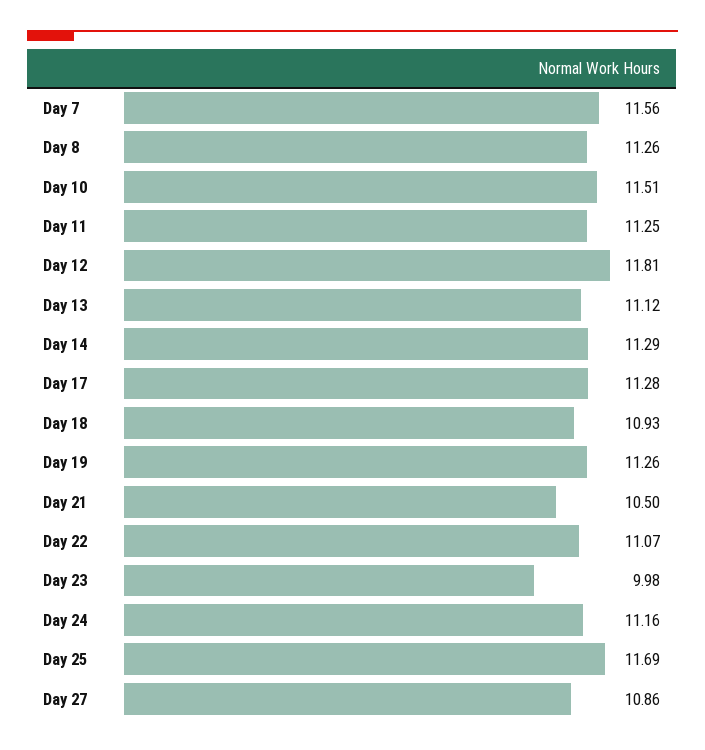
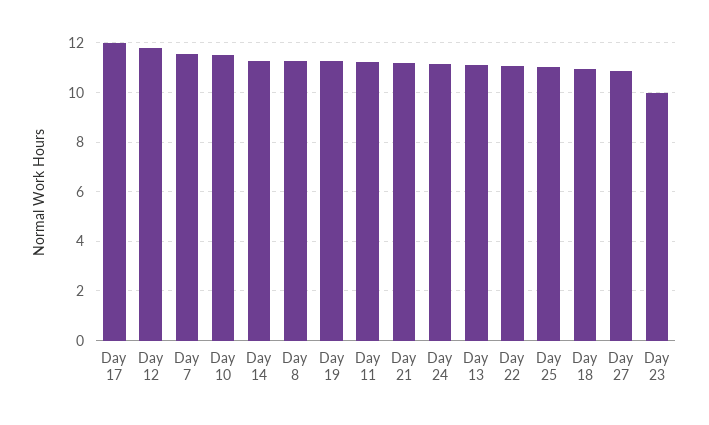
Day 17: 11.28 -> 12
Day 21: 10.5 -> 11.25
Day 25: 11.69 -> 11

